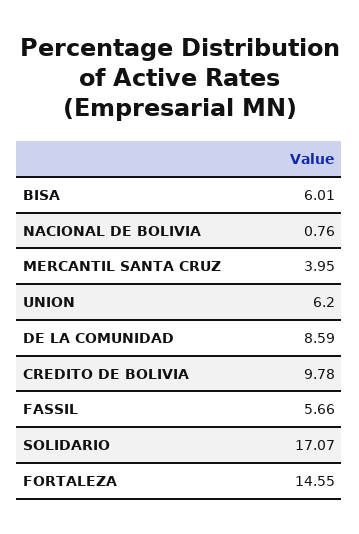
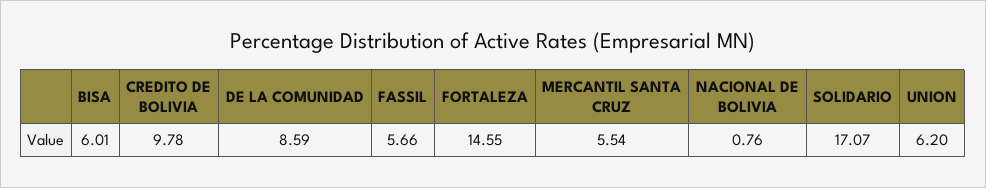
MERCANTIL SANTA CRUZ: 3.95 -> 5.54

